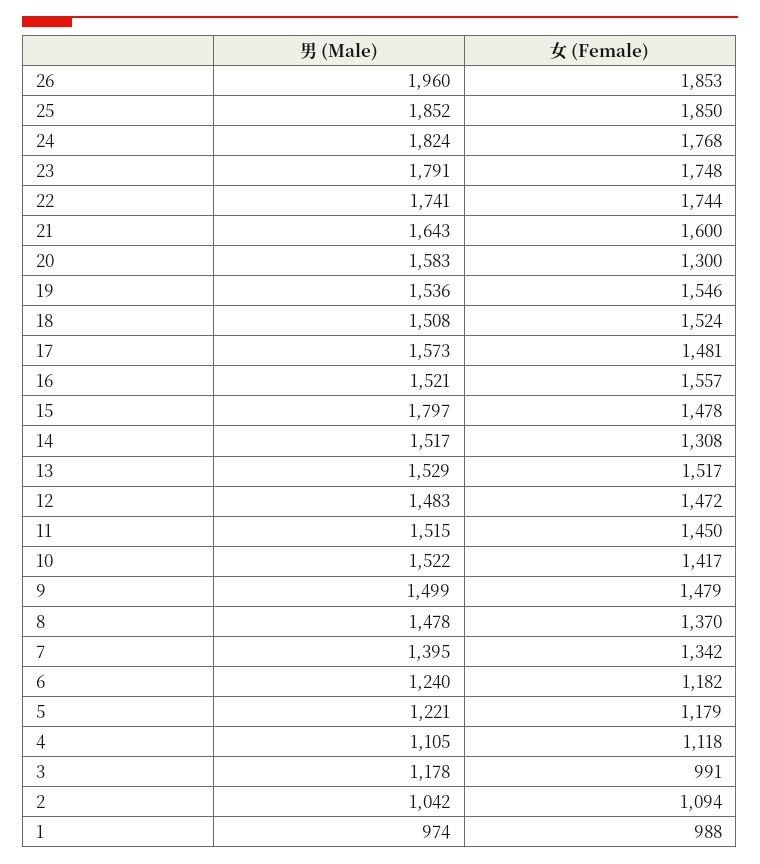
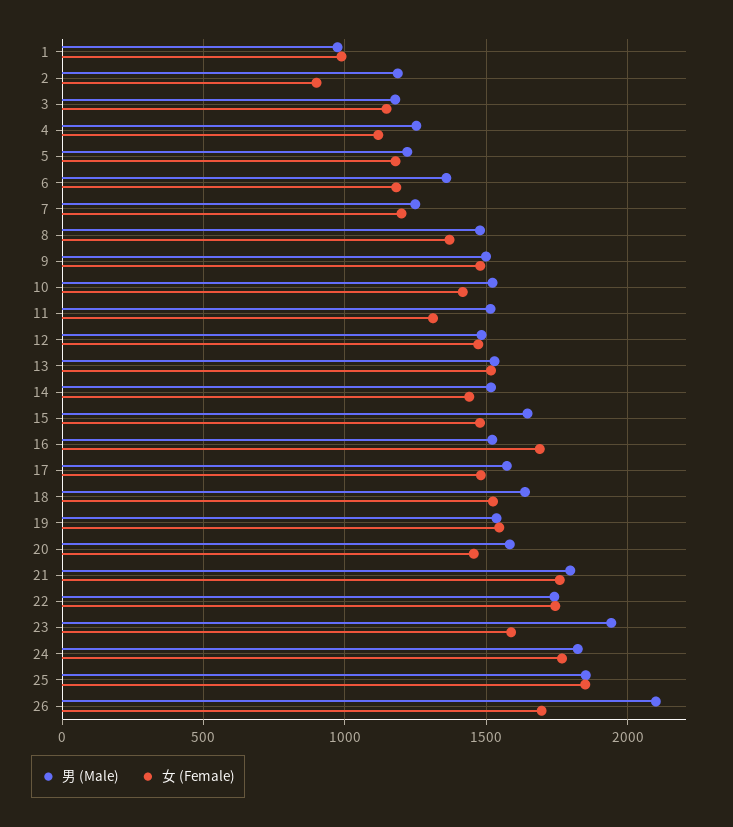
男 (Male), 26: 1960 -> 2100
女 (Female), 26: 1853 -> 1700
男 (Male), 23: 1791 -> 1950
女 (Female), 23: 1748 -> 1600
男 (Male), 21: 1643 -> 1800
女 (Female), 21: 1600 -> 1750
女 (Female), 20: 1300 -> 1450
男 (Male), 18: 1508 -> 1650
女 (Female), 16: 1557 -> 1700
男 (Male), 15: 1797 -> 1650
女 (Female), 14: 1308 -> 1450
女 (Female), 11: 1450 -> 1300
男 (Male), 7: 1395 -> 1250
女 (Female), 7: 1342 -> 1200
男 (Male), 6: 1240 -> 1350
男 (Male), 4: 1105 -> 1250
女 (Female), 3: 991 -> 1150
男 (Male), 2: 1042 -> 1200
女 (Female), 2: 1094 -> 900

